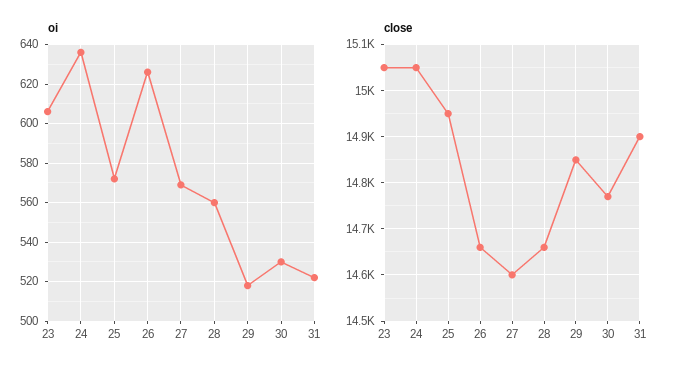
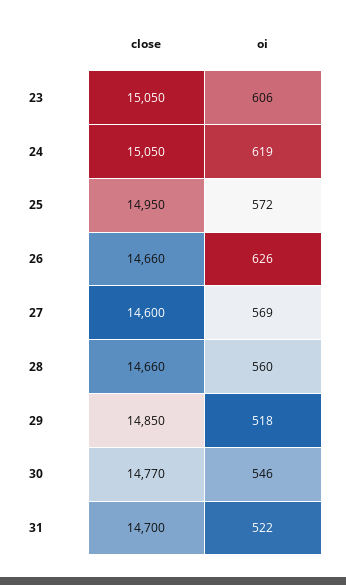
oi, 24: 635 -> 619
oi, 30: 530 -> 546
close, 31: 14900 -> 14700

